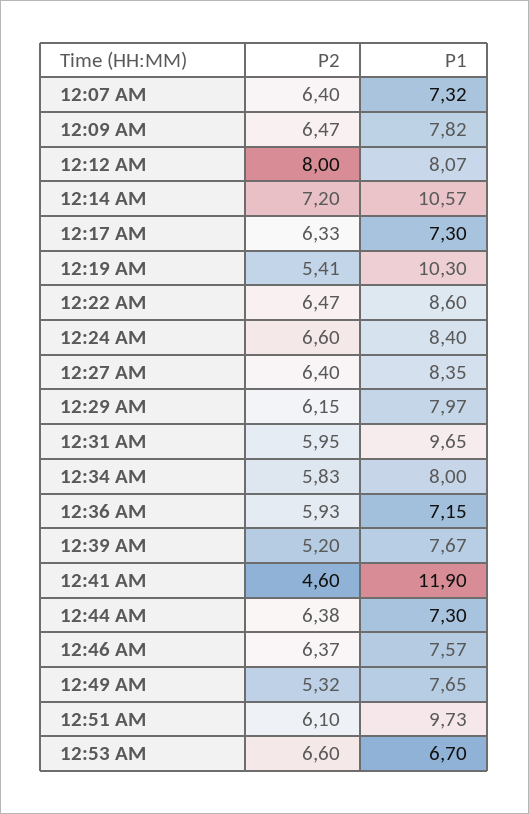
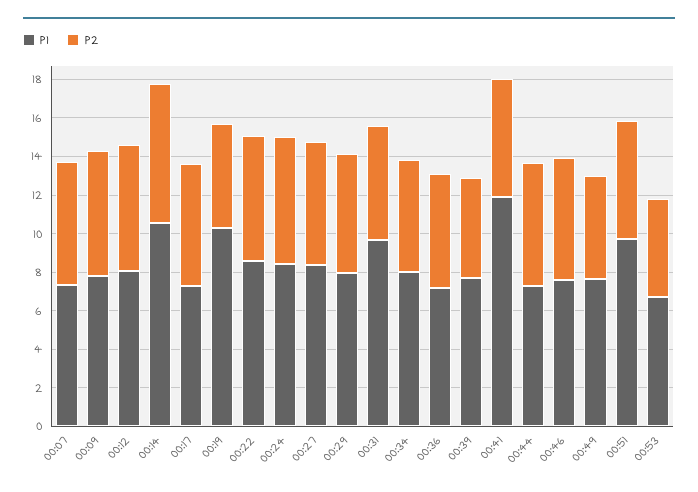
P2, 12:12 AM: 8 -> 6.5
P2, 12:41 AM: 4.6 -> 6
P2, 12:53 AM: 6.6 -> 5

